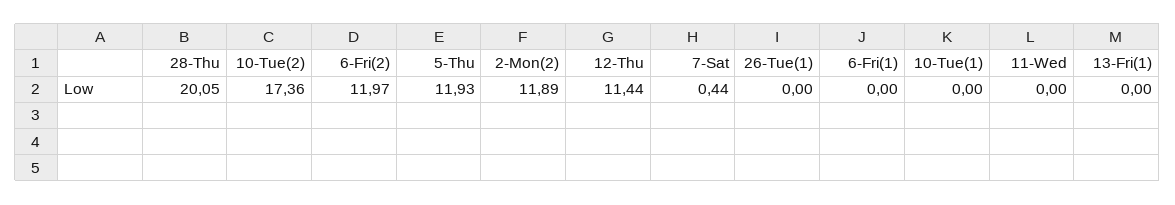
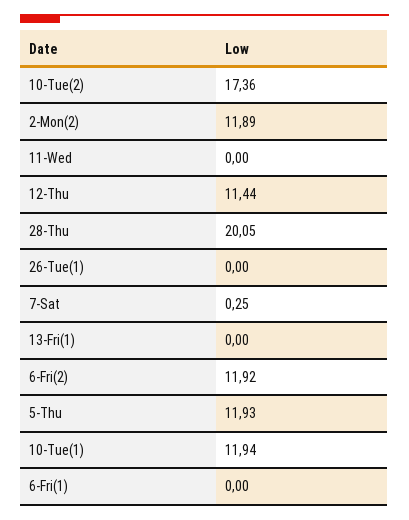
6-Fri(2): 11.97 -> 11.92
7-Sat: 0.44 -> 0.25
10-Tue(1): 0 -> 11.94

